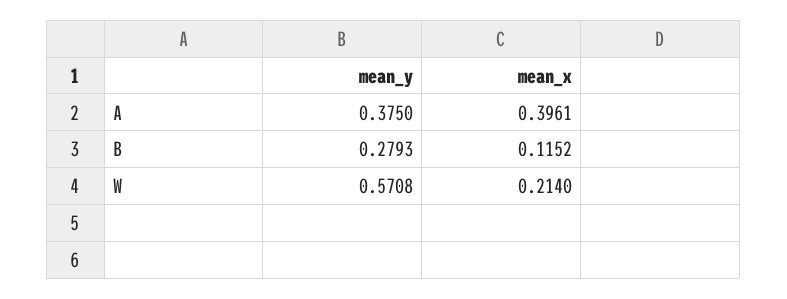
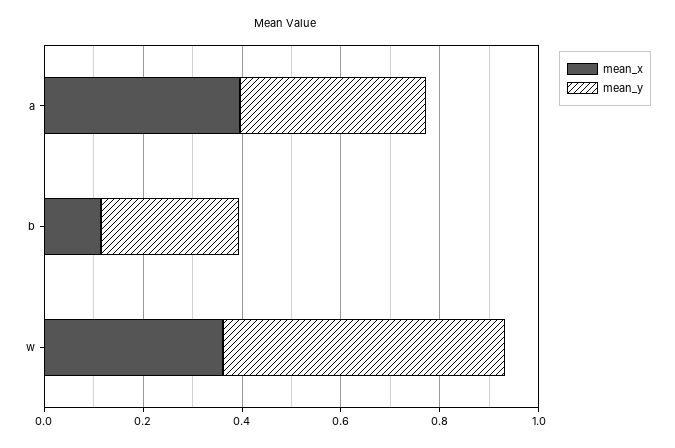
mean_x, W: 0.214 -> 0.35

